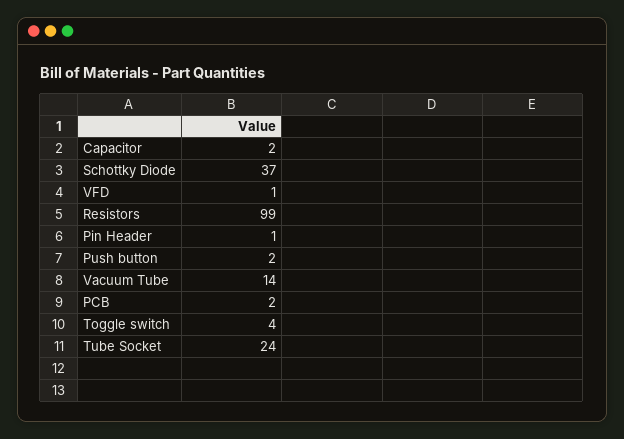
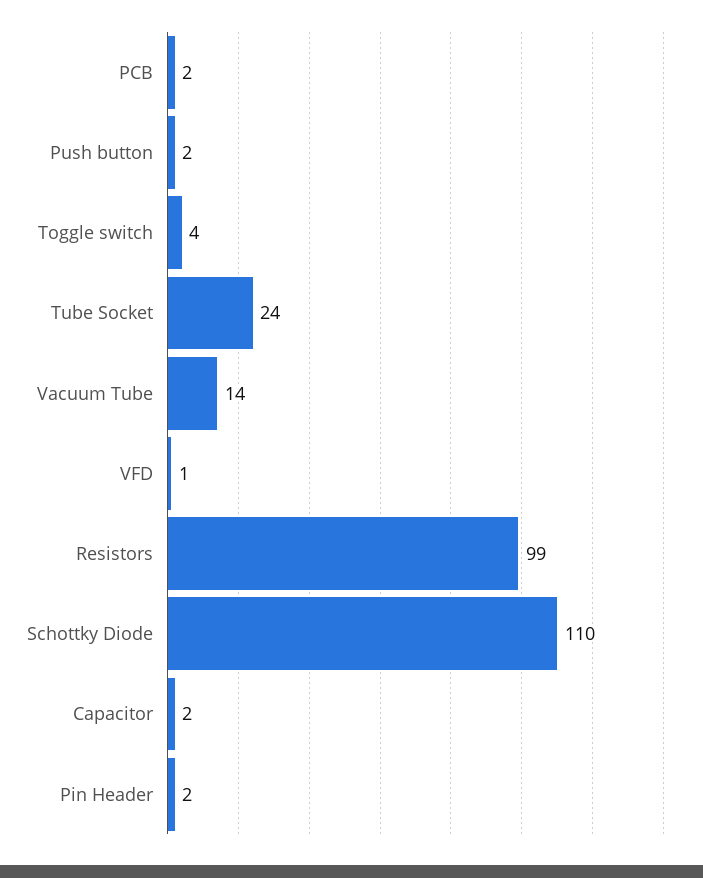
Schottky Diode: 37 -> 110
Pin Header: 1 -> 2

